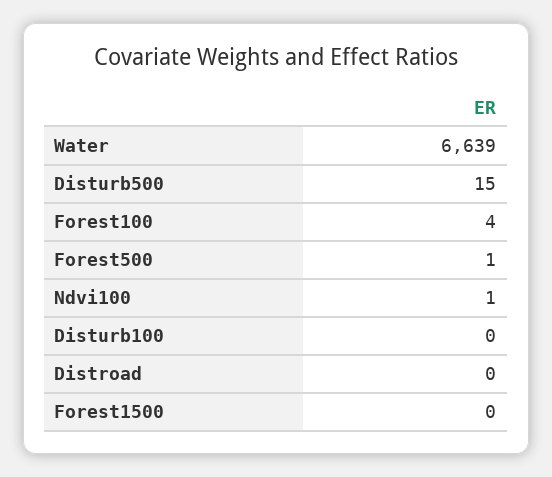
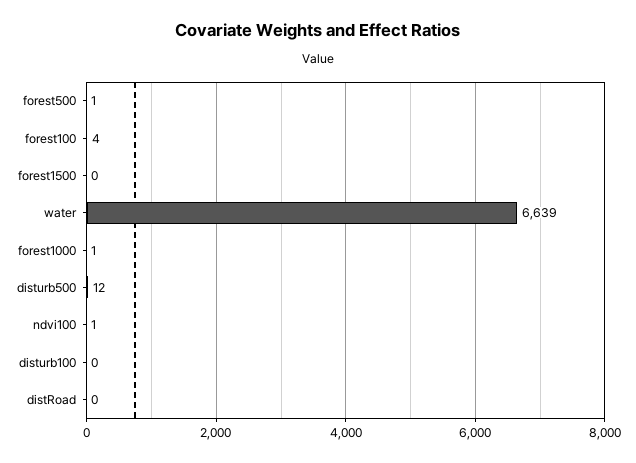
Disturb500: 15 -> 12
forest1000: none -> 1

